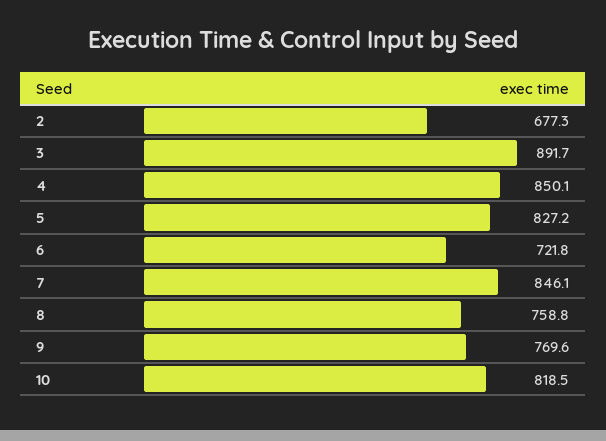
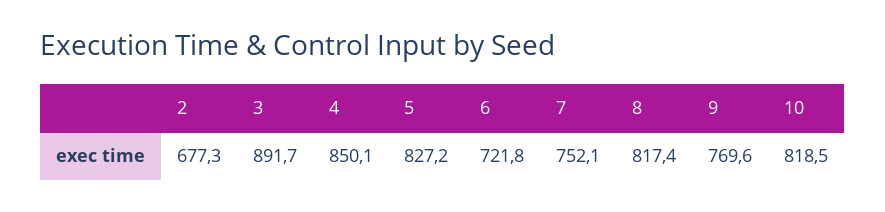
7: 846.1 -> 752.1
8: 758.8 -> 817.4

